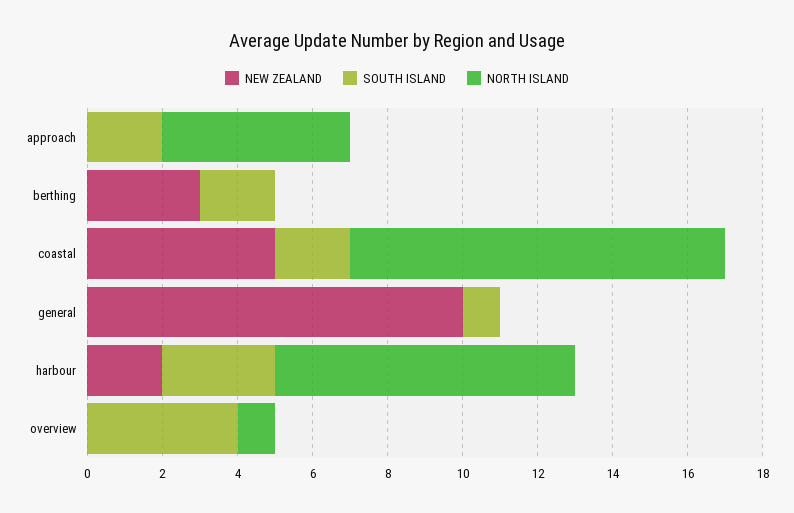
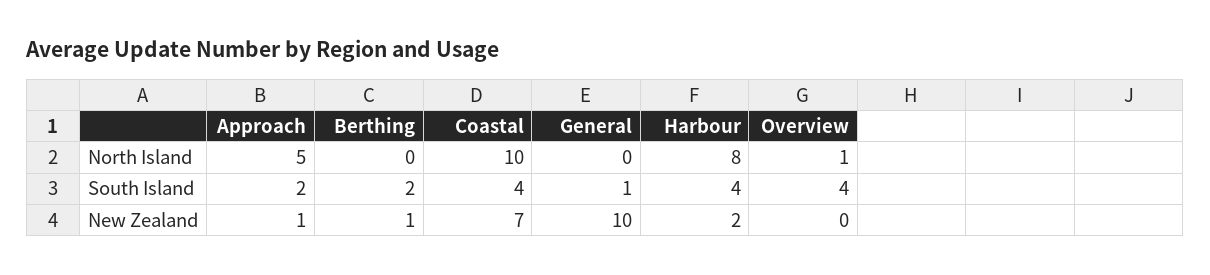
NEW ZEALAND, approach: 0 -> 1
NEW ZEALAND, berthing: 3 -> 1
NEW ZEALAND, coastal: 5 -> 7
SOUTH ISLAND, coastal: 2 -> 4
SOUTH ISLAND, harbour: 3 -> 4

